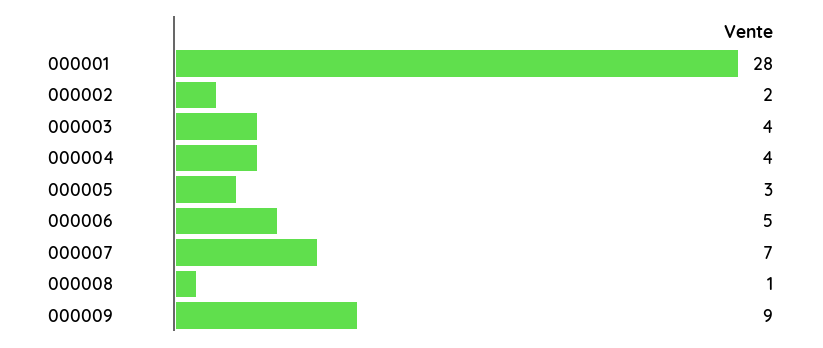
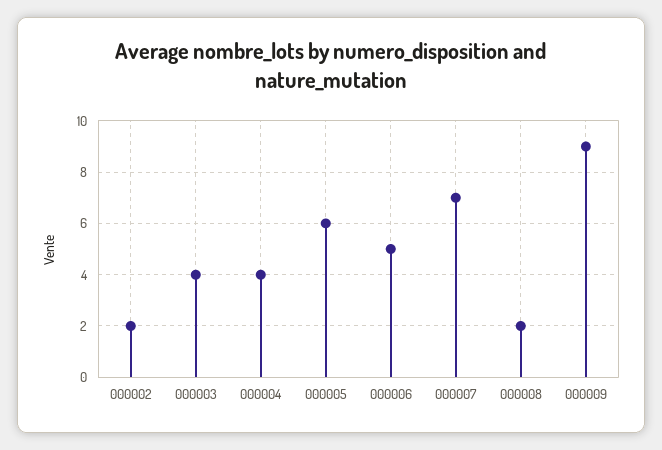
000001: 28 -> none
000005: 3 -> 6
000008: 1 -> 2

